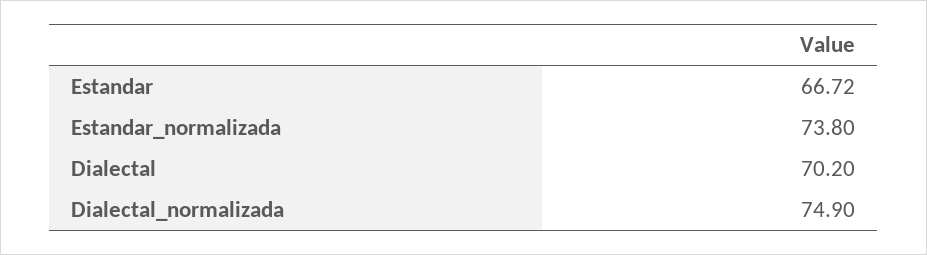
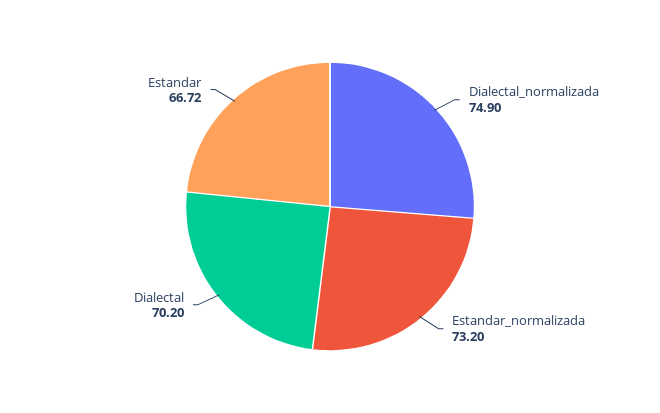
Estandar_normalizada: 73.8 -> 73.2

